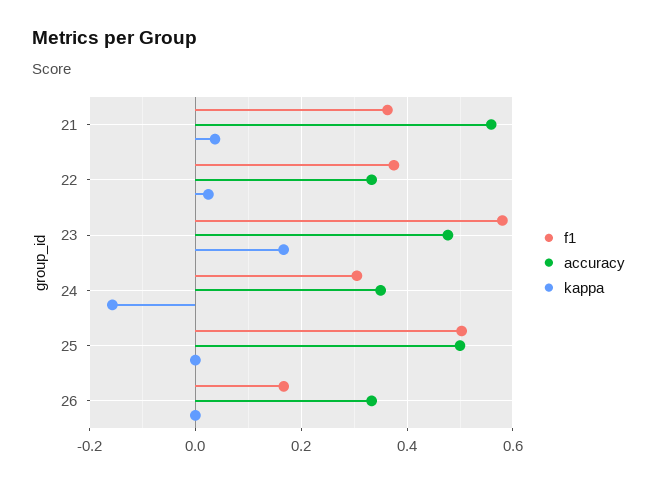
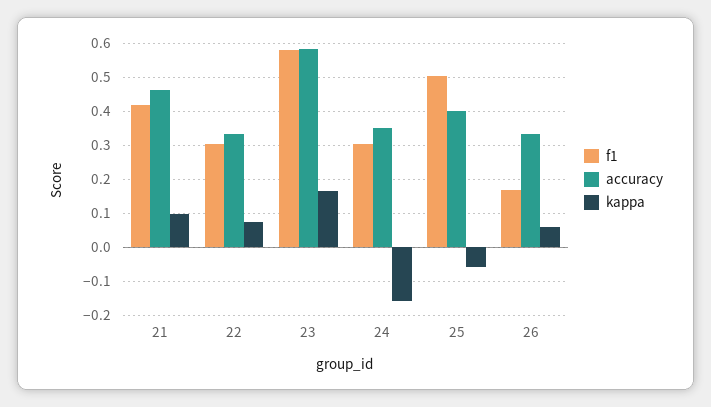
f1, 21: 0.36 -> 0.42
accuracy, 21: 0.56 -> 0.46
kappa, 21: 0.04 -> 0.1
f1, 22: 0.38 -> 0.3
kappa, 22: 0.02 -> 0.08
accuracy, 23: 0.48 -> 0.58
accuracy, 25: 0.5 -> 0.4
kappa, 25: 0 -> -0.06
kappa, 26: 0 -> 0.06

